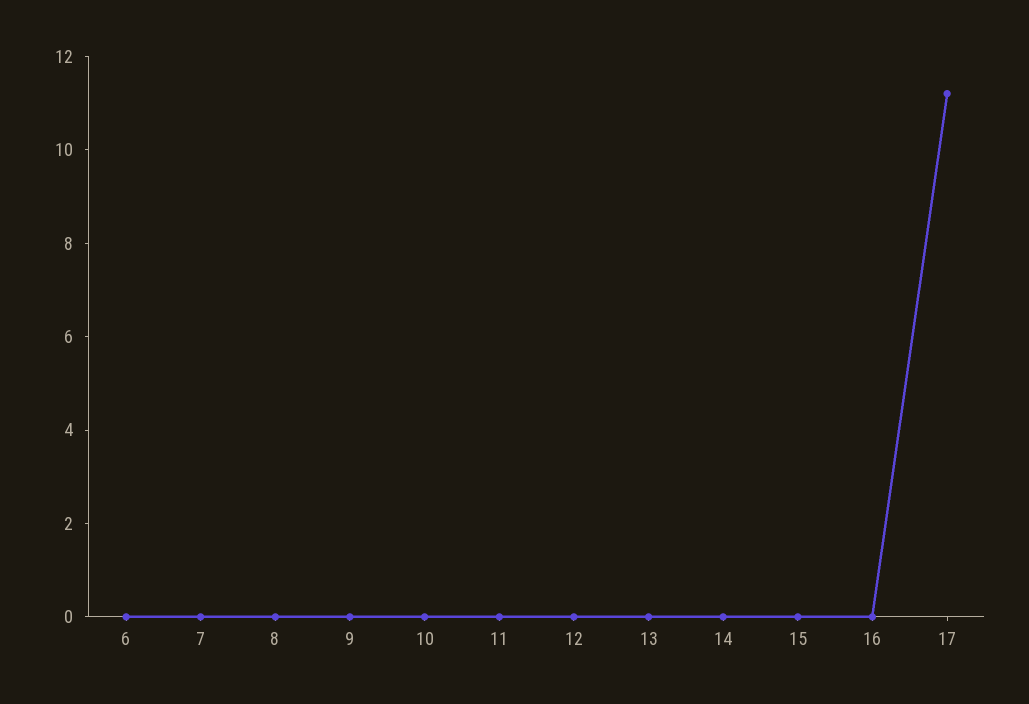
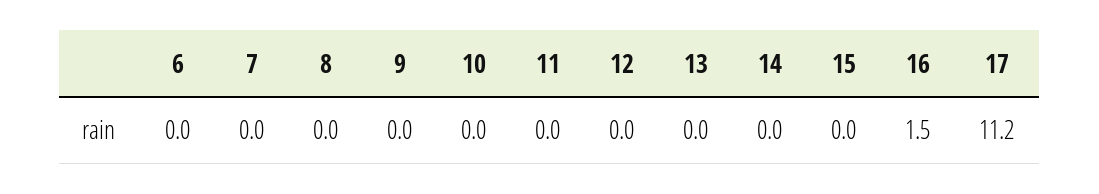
16: 0 -> 1.5

